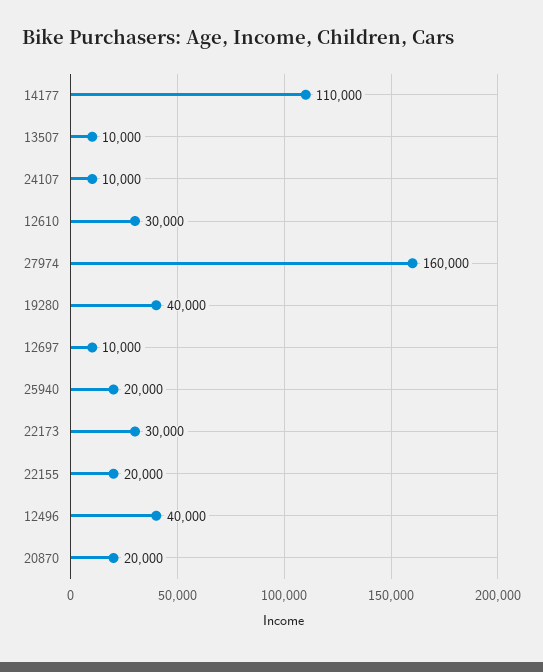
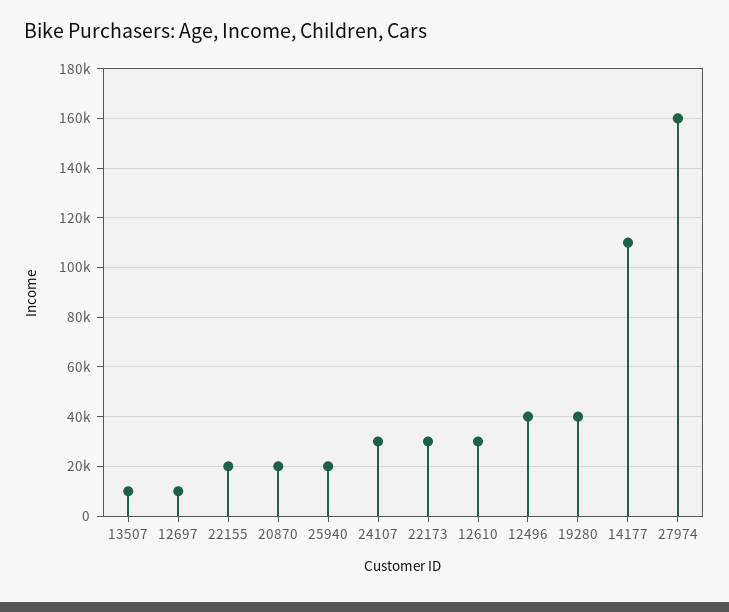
24107: 10000 -> 30000

